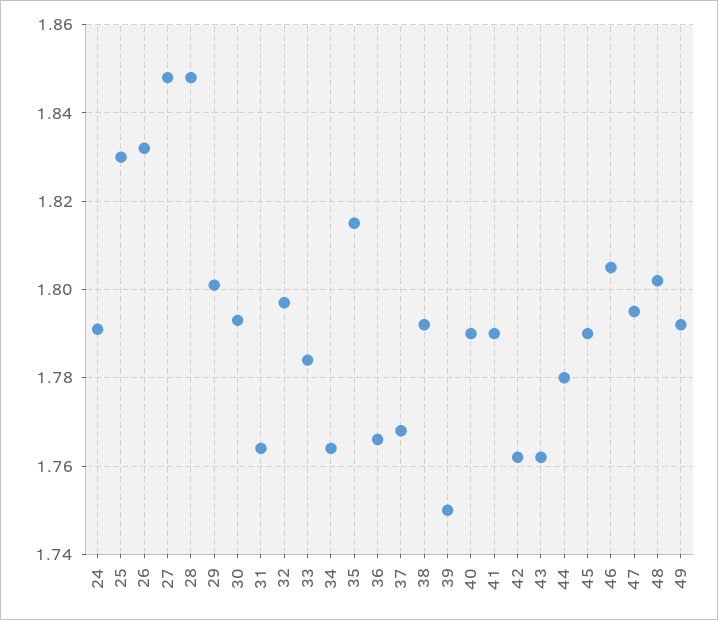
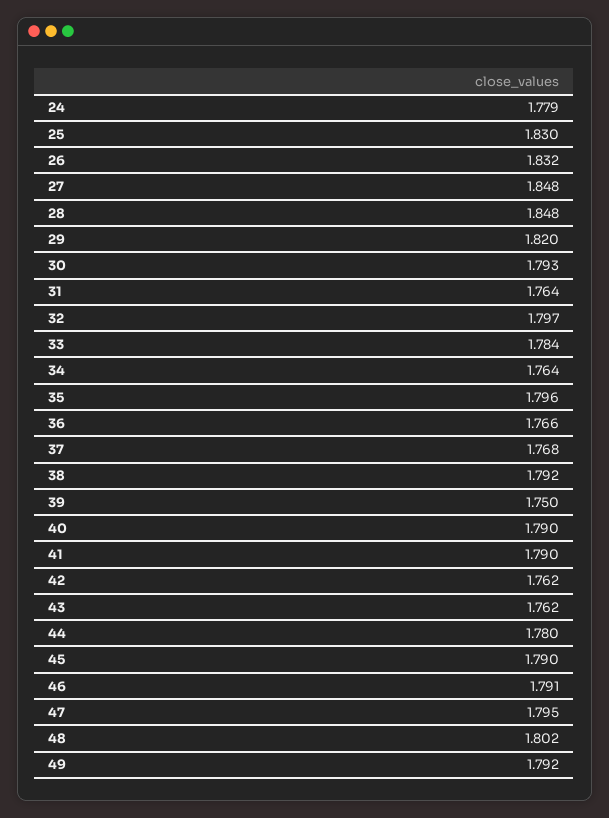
24: 1.79 -> 1.779
29: 1.8 -> 1.82
35: 1.815 -> 1.796
46: 1.805 -> 1.791

